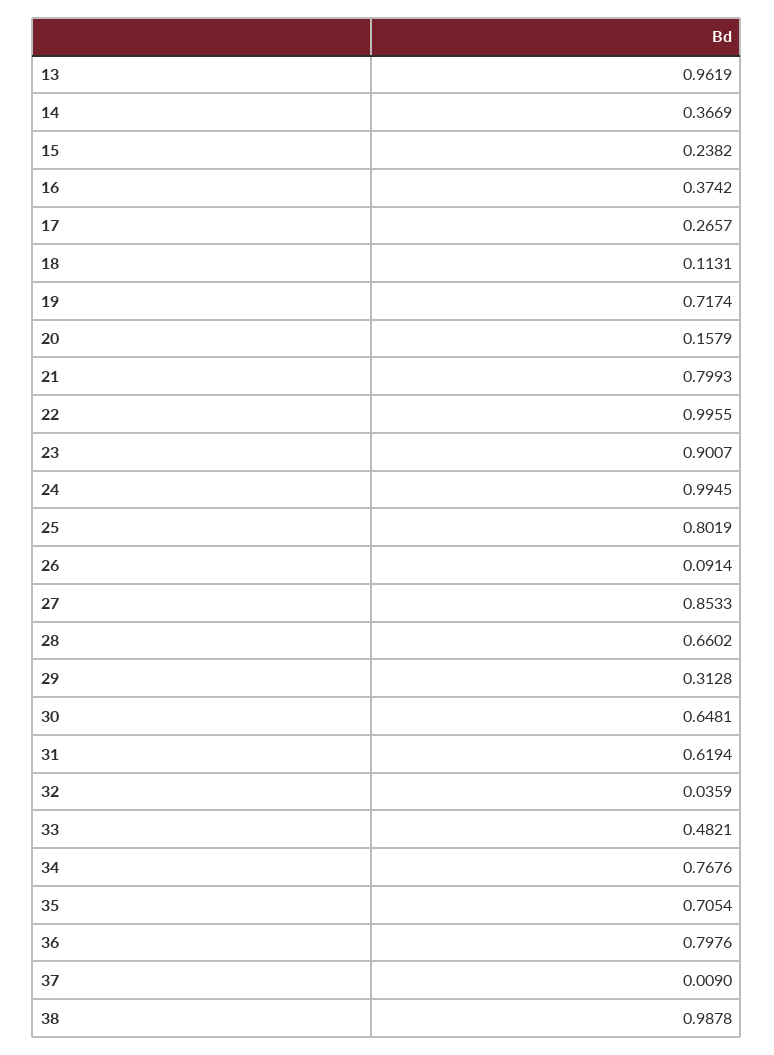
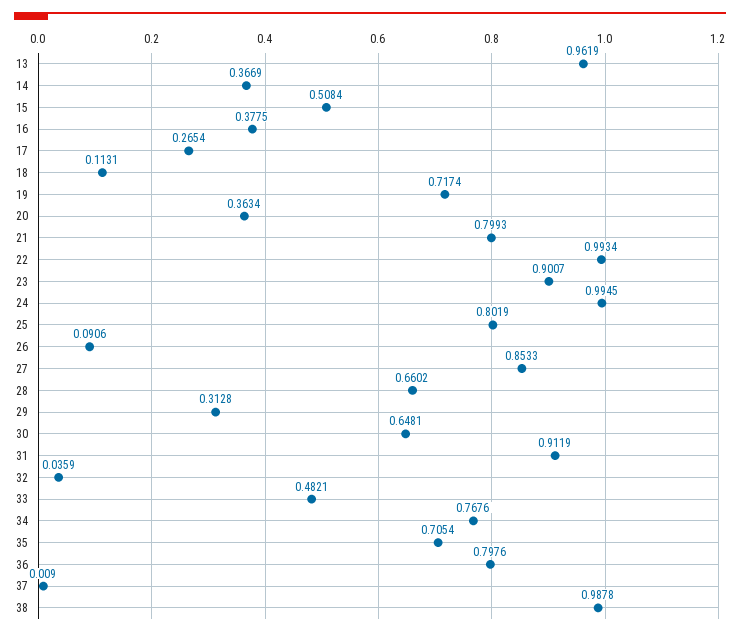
15: 0.2382 -> 0.5084
16: 0.3742 -> 0.3775
17: 0.2657 -> 0.2654
20: 0.1579 -> 0.3634
22: 0.9955 -> 0.9934
26: 0.0914 -> 0.0906
31: 0.6194 -> 0.9119

